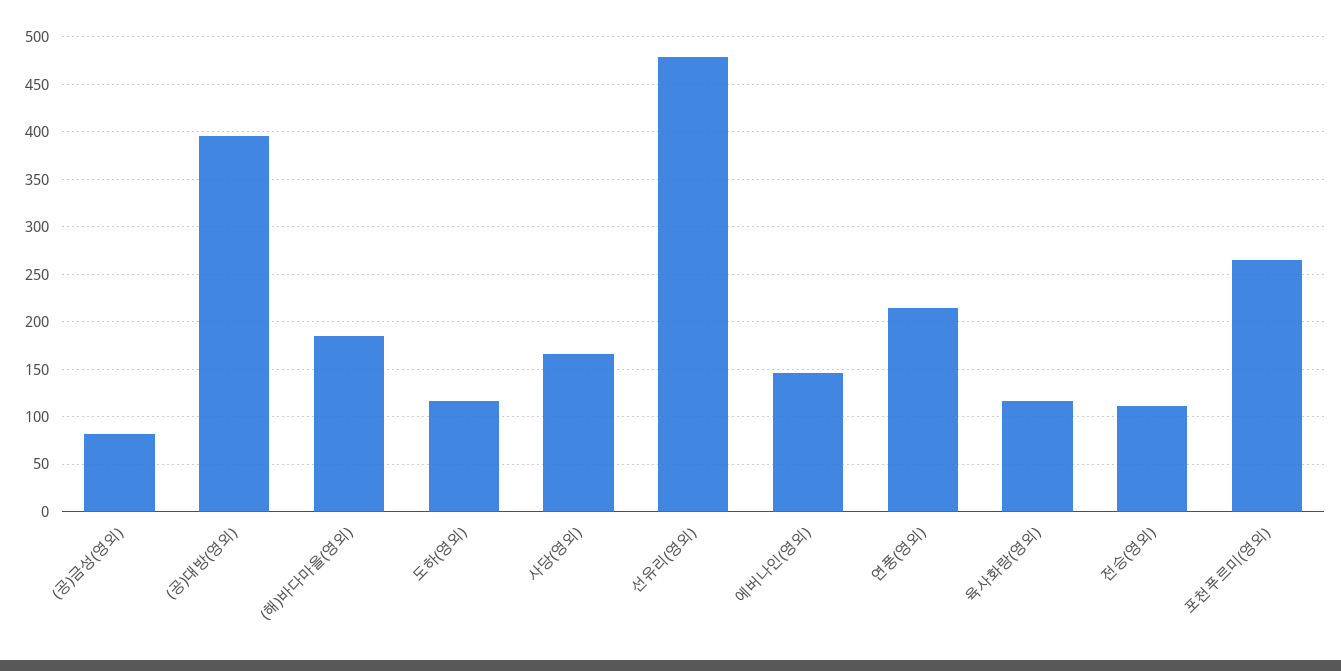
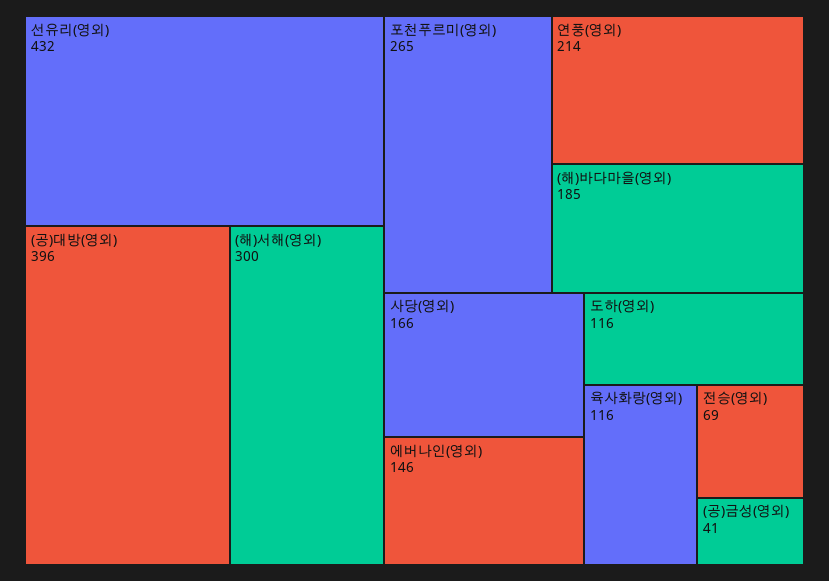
(공)금성(영외): 80 -> 41
선유리(영외): 480 -> 432
전승(영외): 110 -> 69
(해)서해(영외): none -> 300

